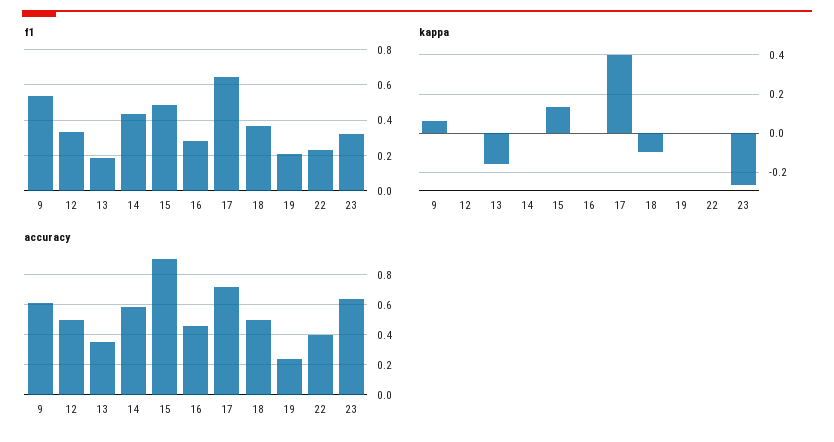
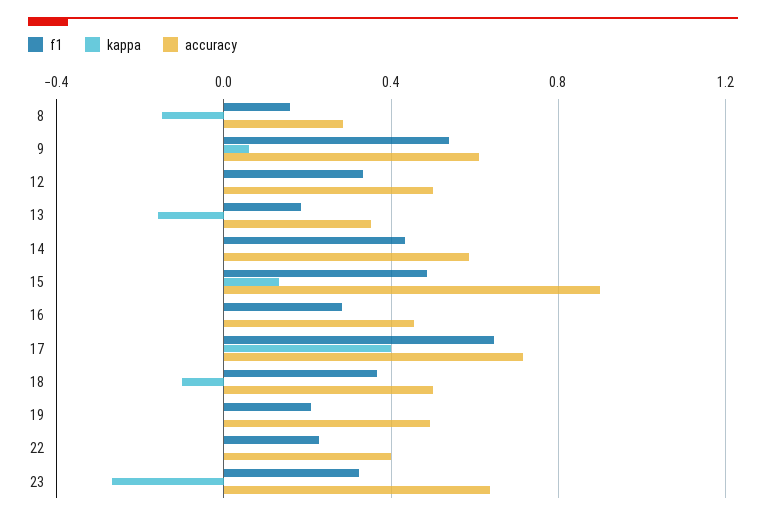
accuracy, 19: 0.25 -> 0.5
f1, 8: none -> 0.15
kappa, 8: none -> -0.15
accuracy, 8: none -> 0.3

